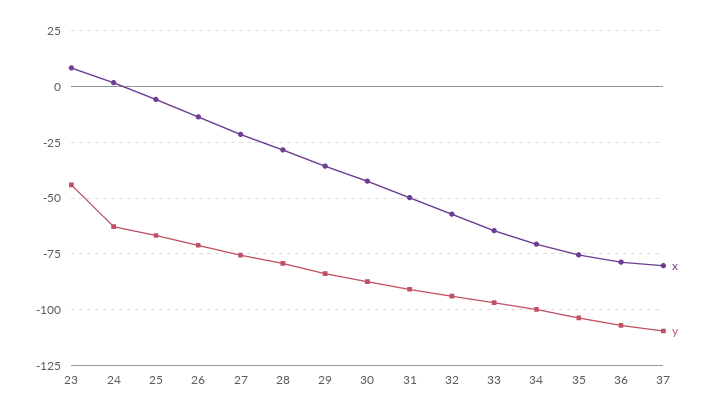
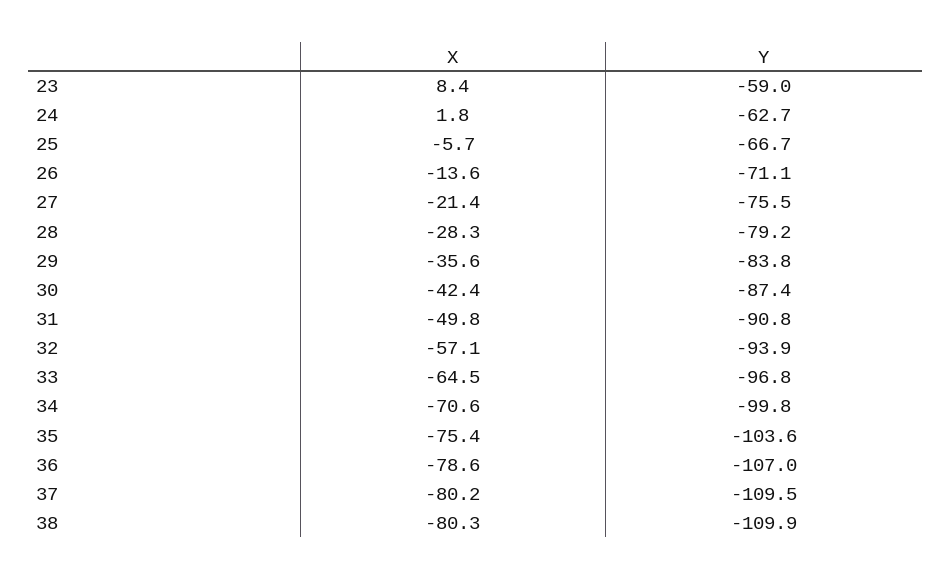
y, 23: -45 -> -59
x, 38: none -> -80.3
y, 38: none -> -109.9

